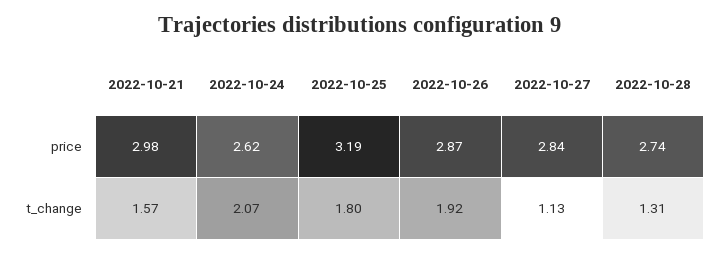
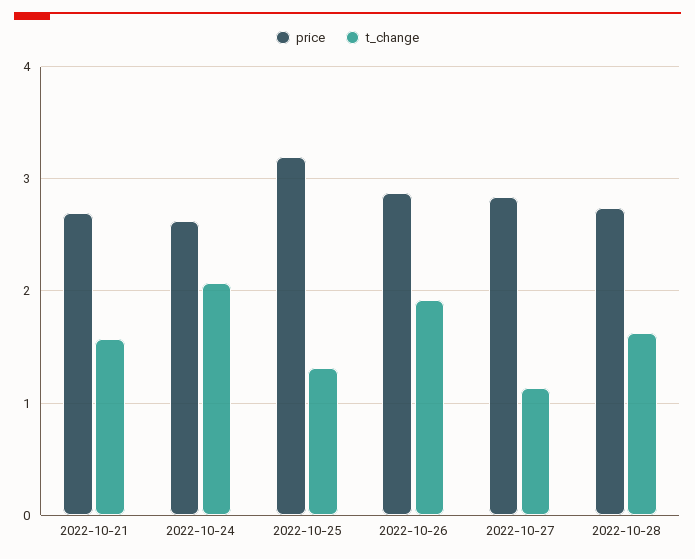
price, 2022-10-21: 2.98 -> 2.7
t_change, 2022-10-25: 1.8 -> 1.3
t_change, 2022-10-28: 1.31 -> 1.6

